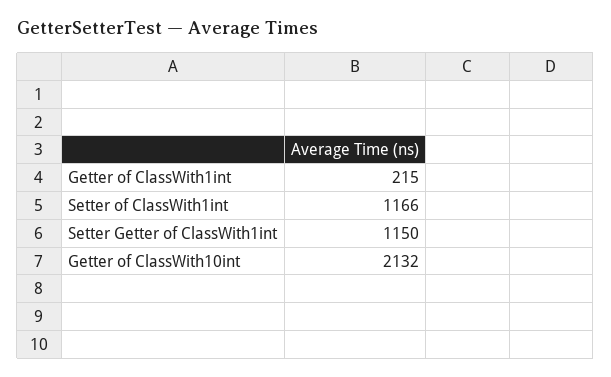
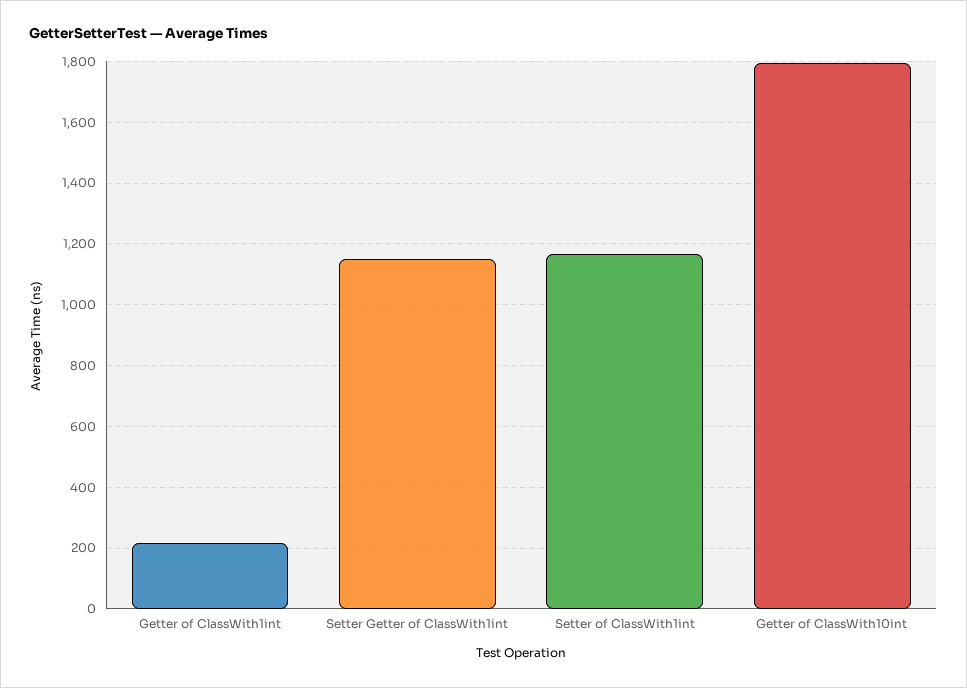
Getter of ClassWith10int: 2132 -> 1800

